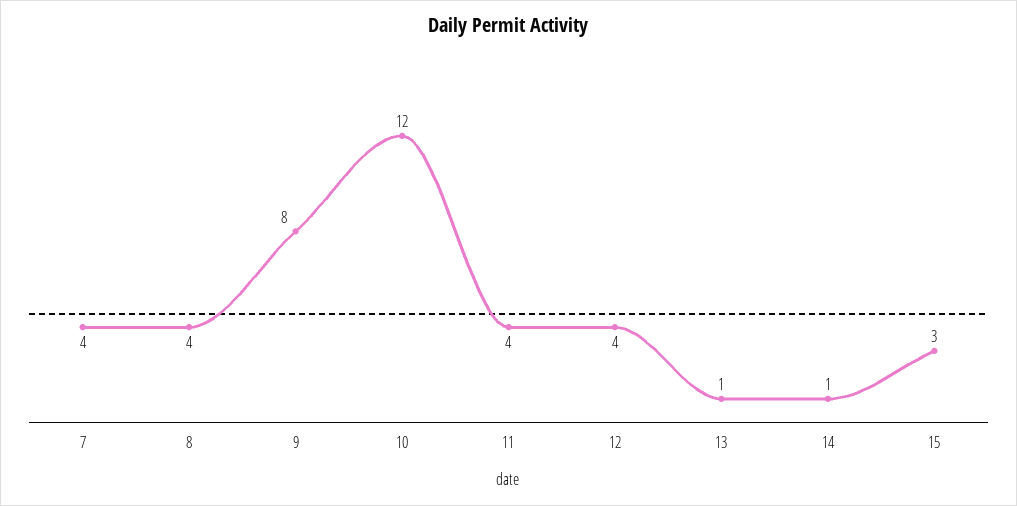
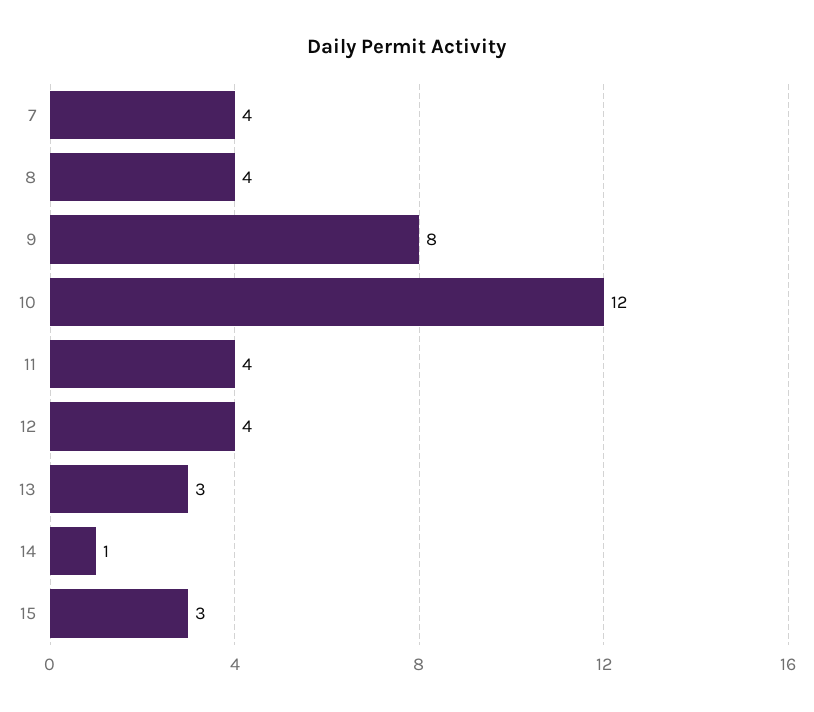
13: 1 -> 3

